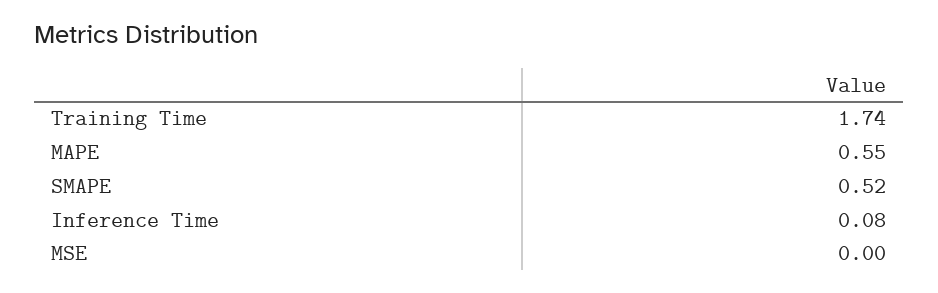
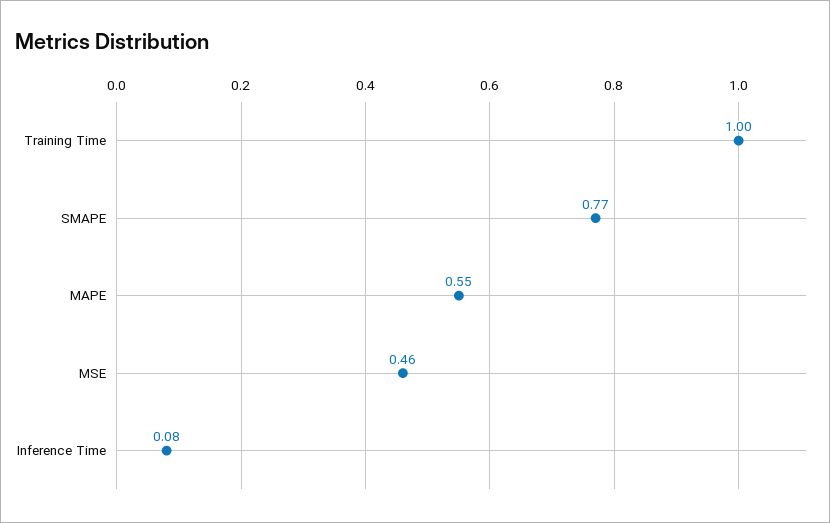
Training Time: 1.74 -> 1
SMAPE: 0.52 -> 0.77
MSE: 0 -> 0.46

